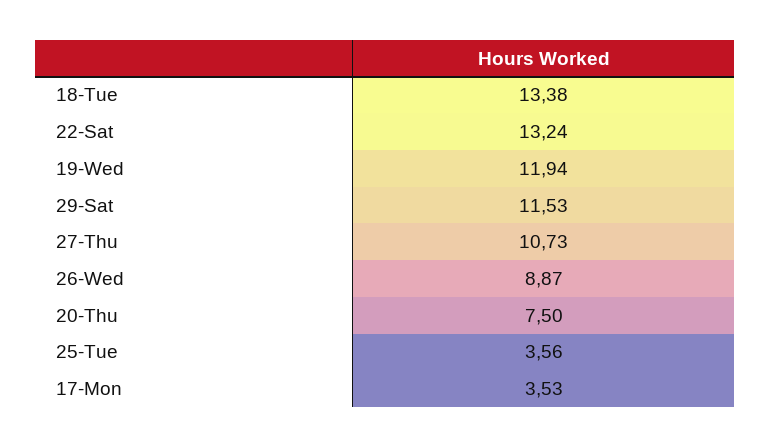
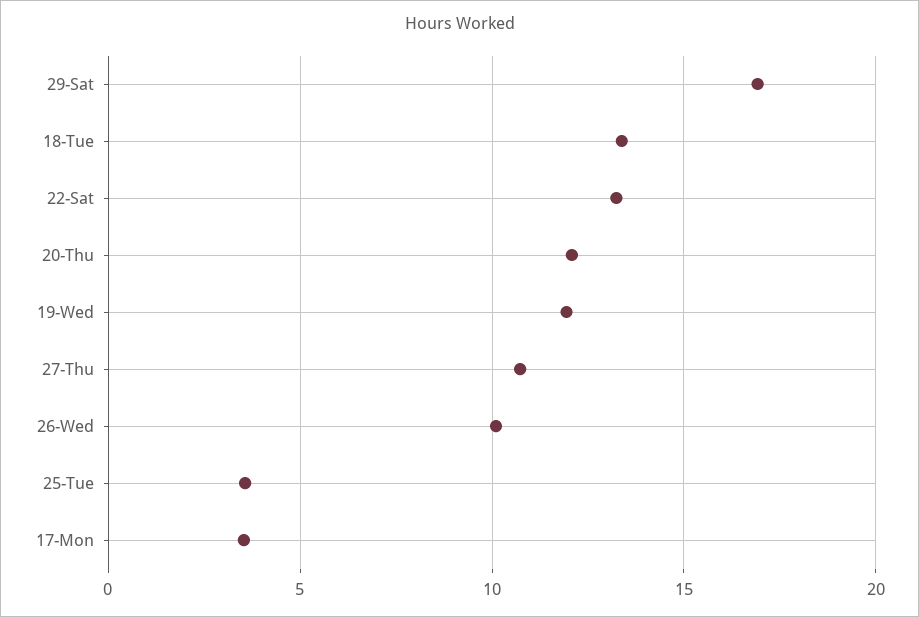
29-Sat: 11.53 -> 17
26-Wed: 8.87 -> 10
20-Thu: 7.5 -> 12

